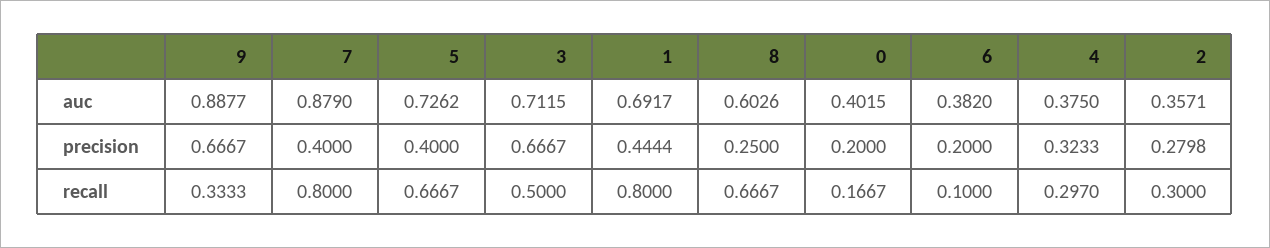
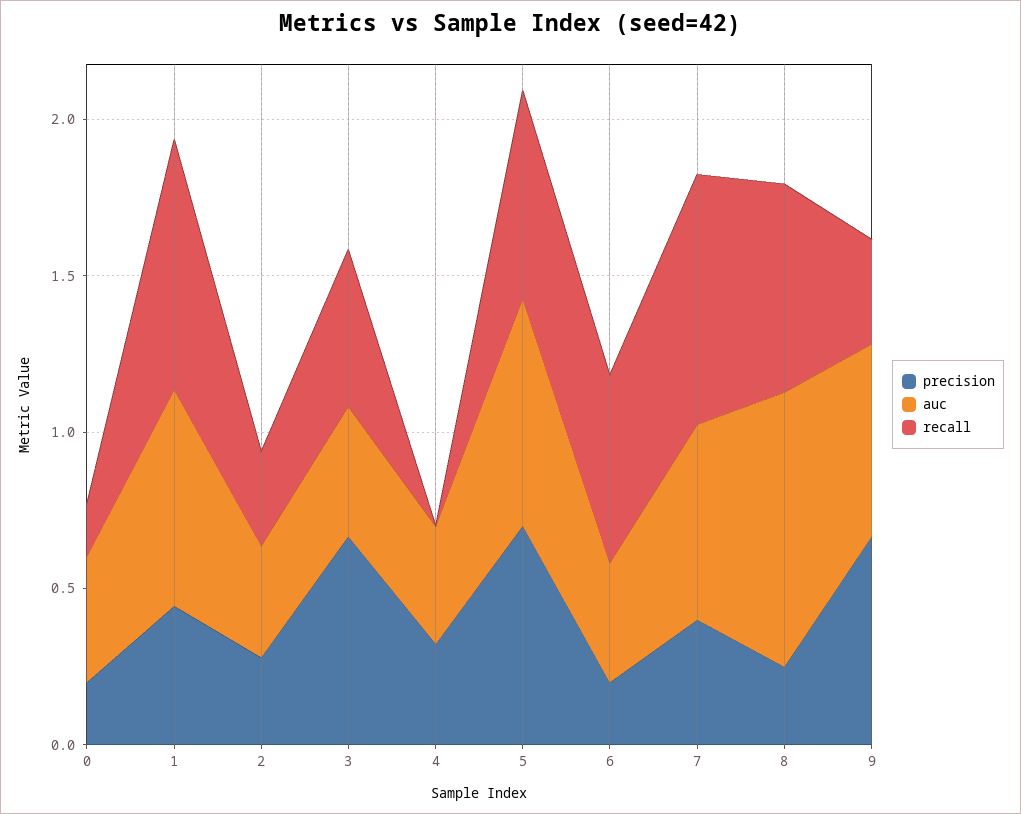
auc, 9: 0.8877 -> 0.6
auc, 7: 0.879 -> 0.6
auc, 3: 0.7115 -> 0.4
auc, 8: 0.6026 -> 0.9
precision, 5: 0.4 -> 0.7
recall, 6: 0.1 -> 0.6
recall, 4: 0.297 -> 0

